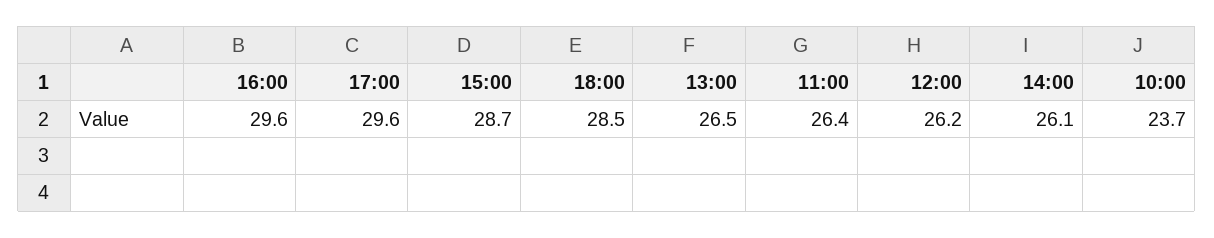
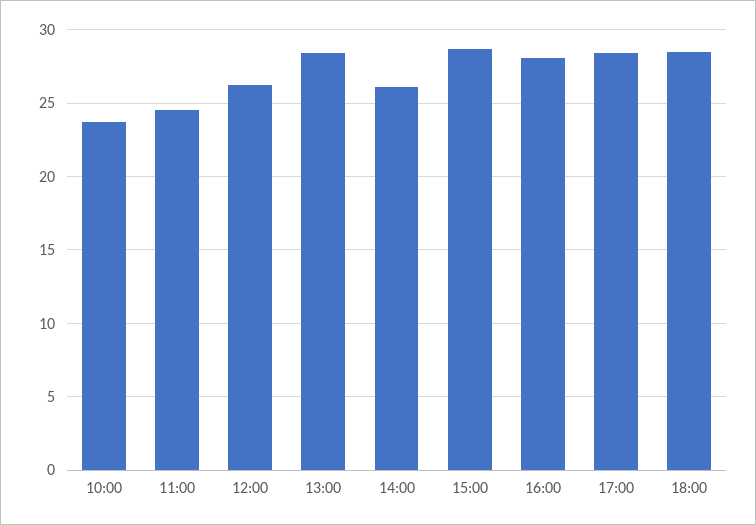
16:00: 29.6 -> 28
17:00: 29.6 -> 28.5
13:00: 26.5 -> 28.5
11:00: 26.4 -> 24.5

